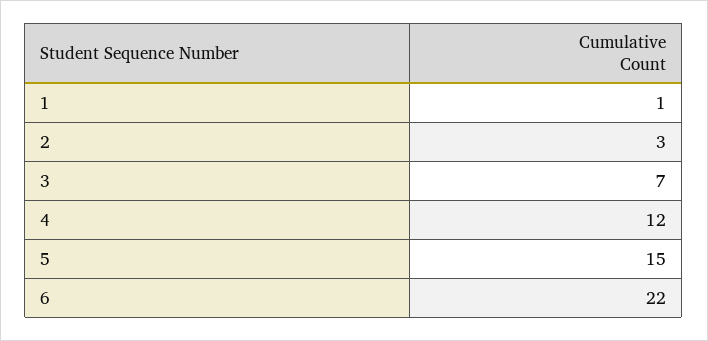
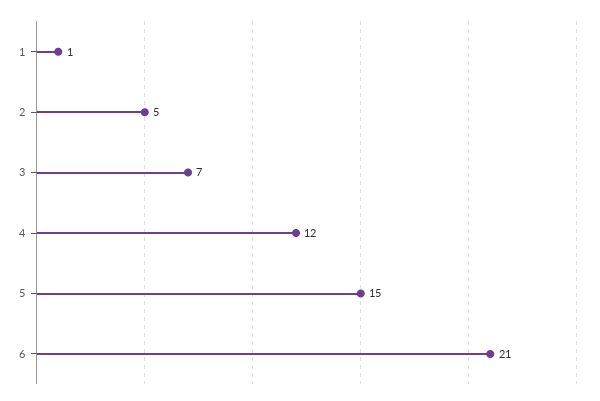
2: 3 -> 5
6: 22 -> 21

